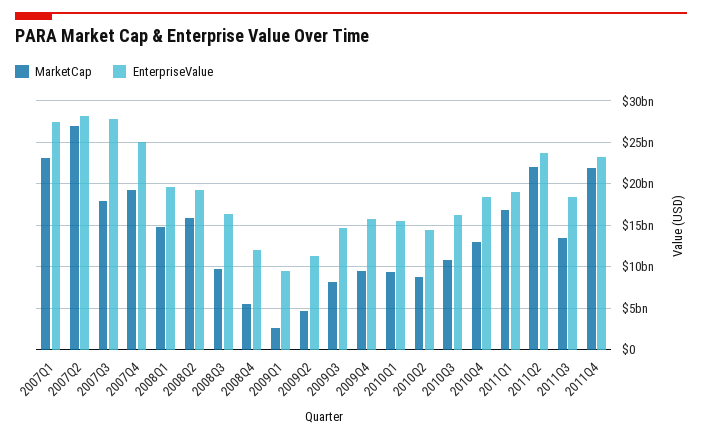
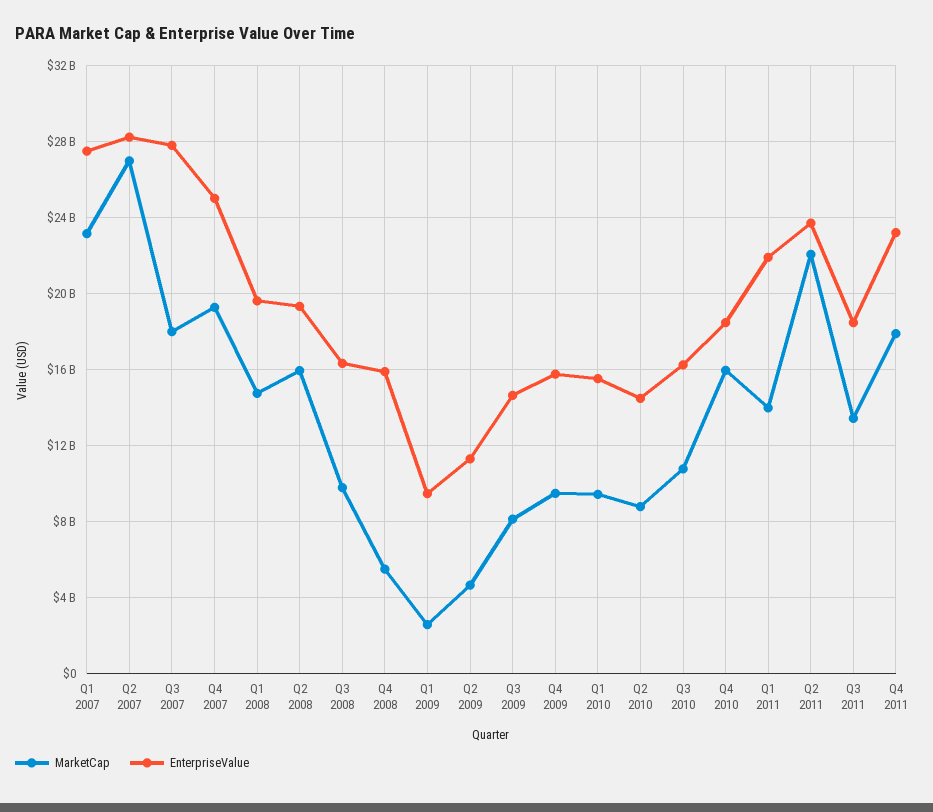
EnterpriseValue, 2008Q4: 12000000000 -> 16000000000
MarketCap, 2010Q4: 13000000000 -> 16000000000
MarketCap, 2011Q1: 17000000000 -> 14000000000
EnterpriseValue, 2011Q1: 19000000000 -> 22000000000
MarketCap, 2011Q4: 22000000000 -> 18000000000

